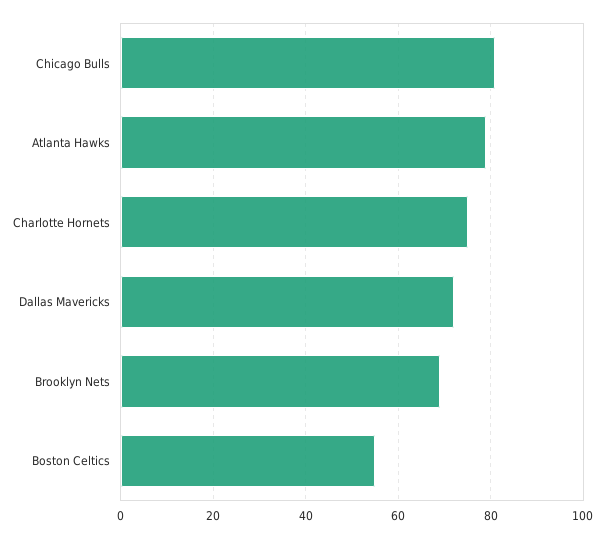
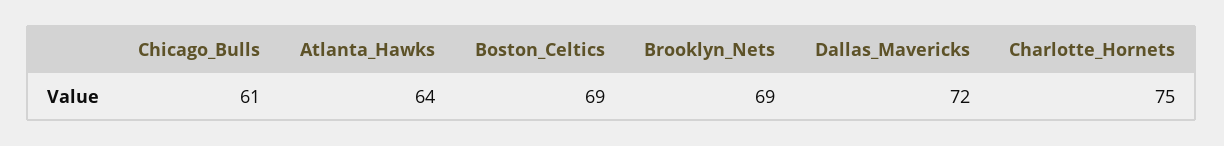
Chicago Bulls: 80 -> 61
Atlanta Hawks: 80 -> 64
Boston Celtics: 55 -> 69

